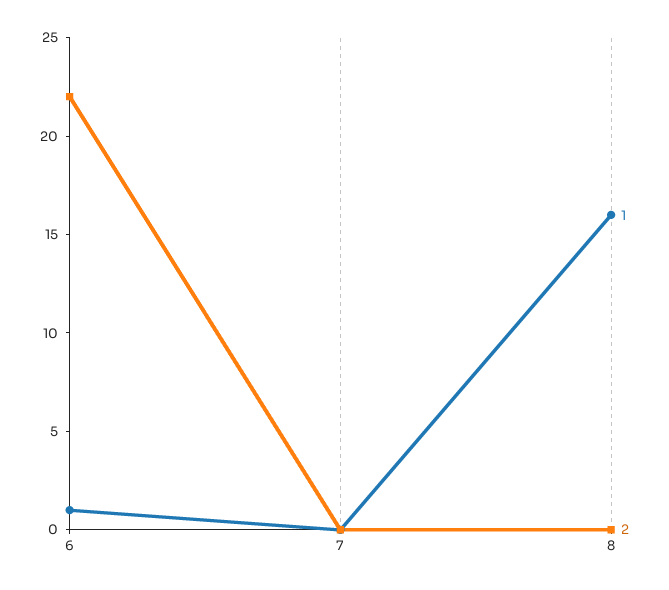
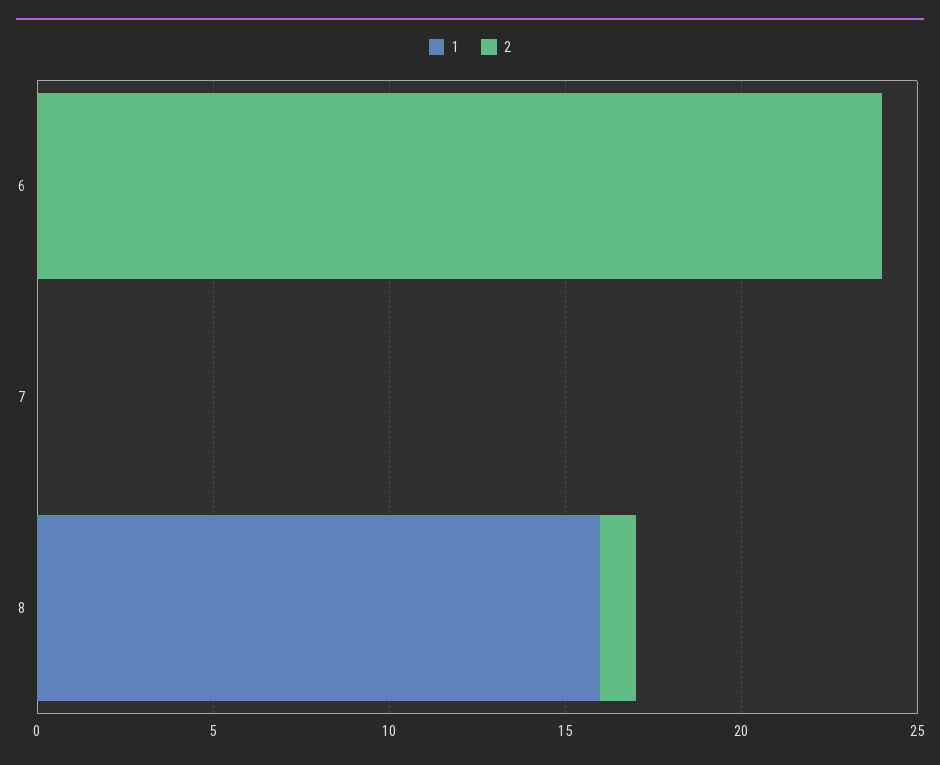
1, 6: 1 -> 0
2, 6: 22 -> 24
2, 8: 0 -> 1

